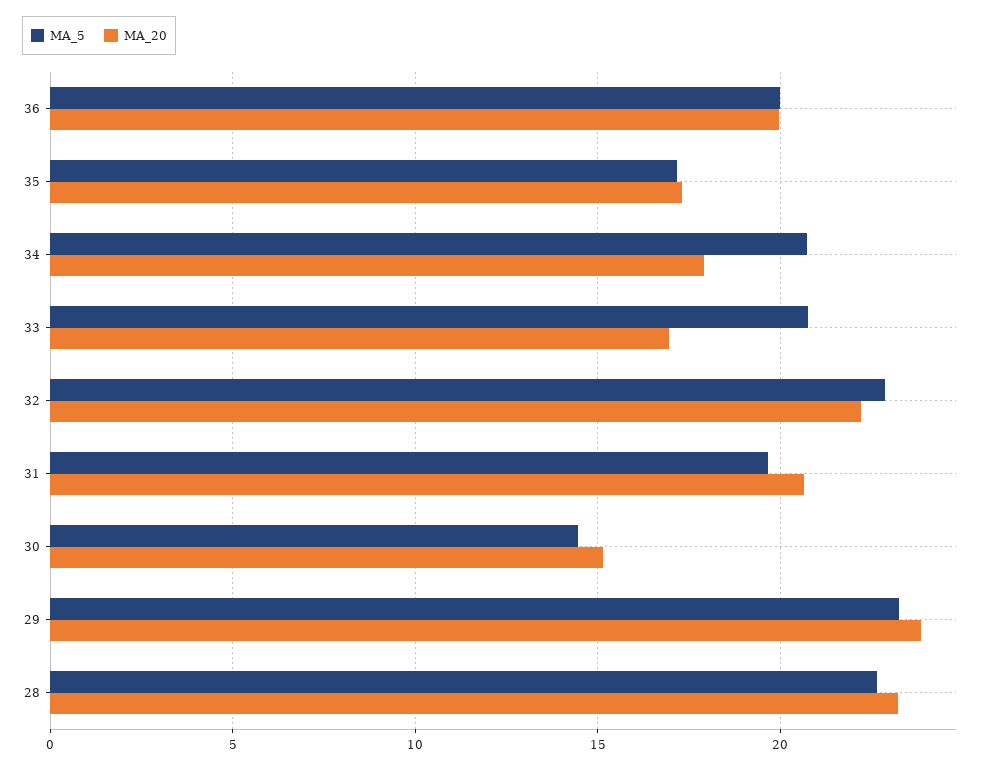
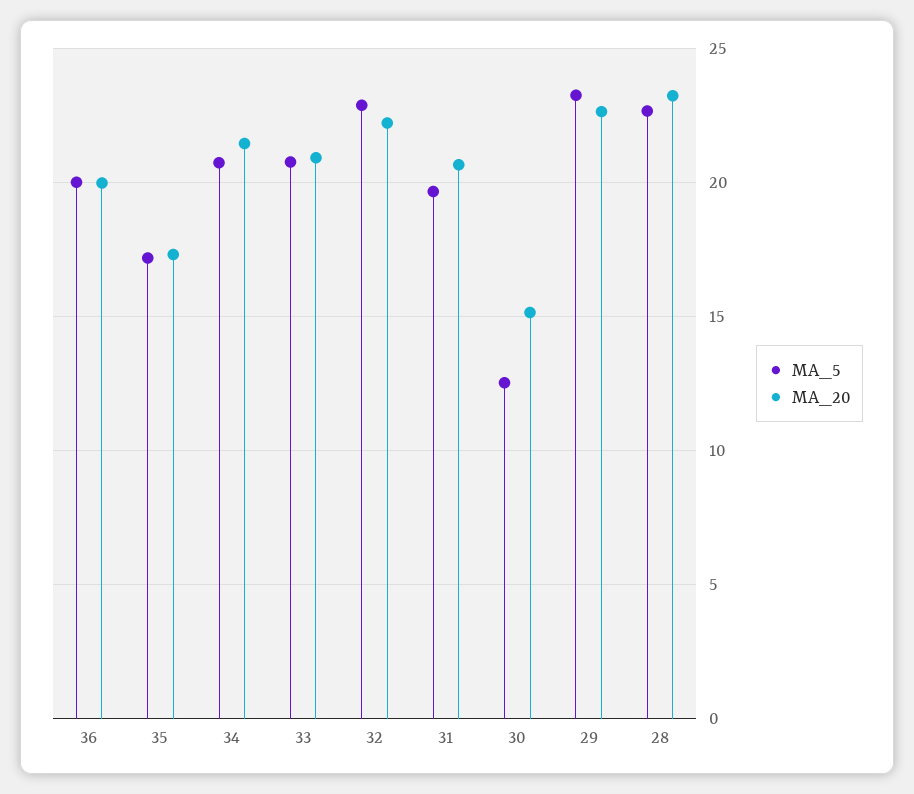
MA_20, 34: 18 -> 21.5
MA_20, 33: 17 -> 21
MA_5, 30: 14.5 -> 12.5
MA_20, 29: 24 -> 22.5

